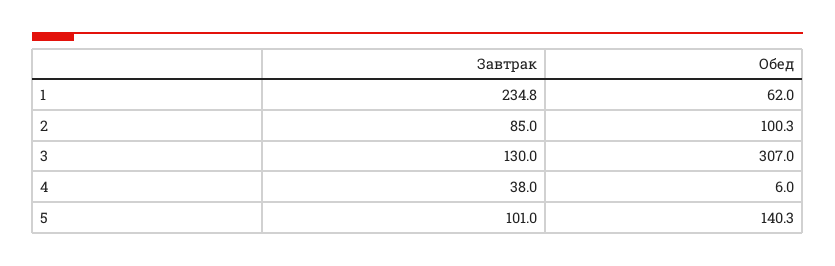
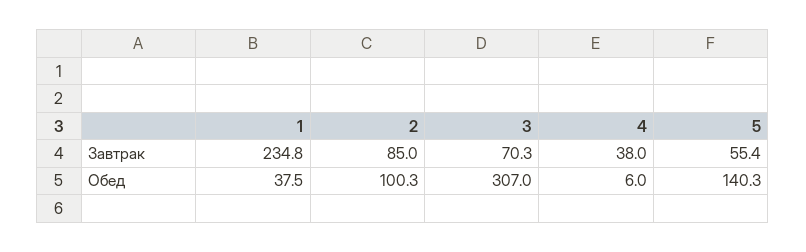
Обед, 1: 62 -> 37.5
Завтрак, 3: 130 -> 70.3
Завтрак, 5: 101 -> 55.4

